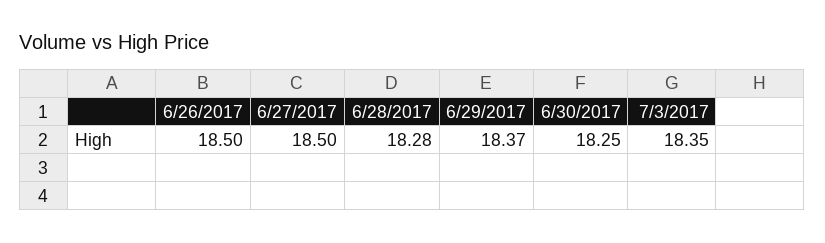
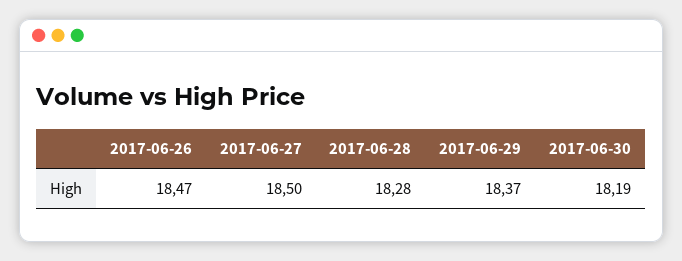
6/26/2017: 18.5 -> 18.47
6/30/2017: 18.25 -> 18.19
7/3/2017: 18.35 -> none

